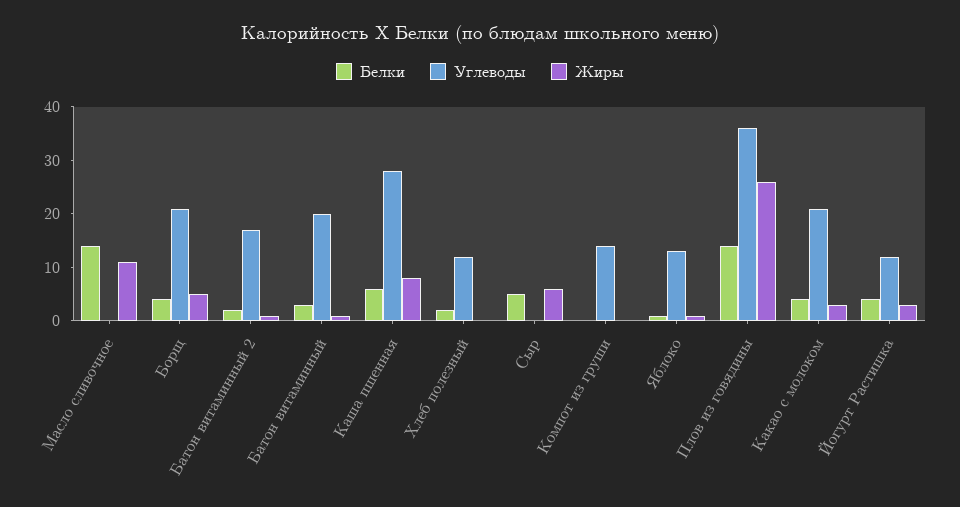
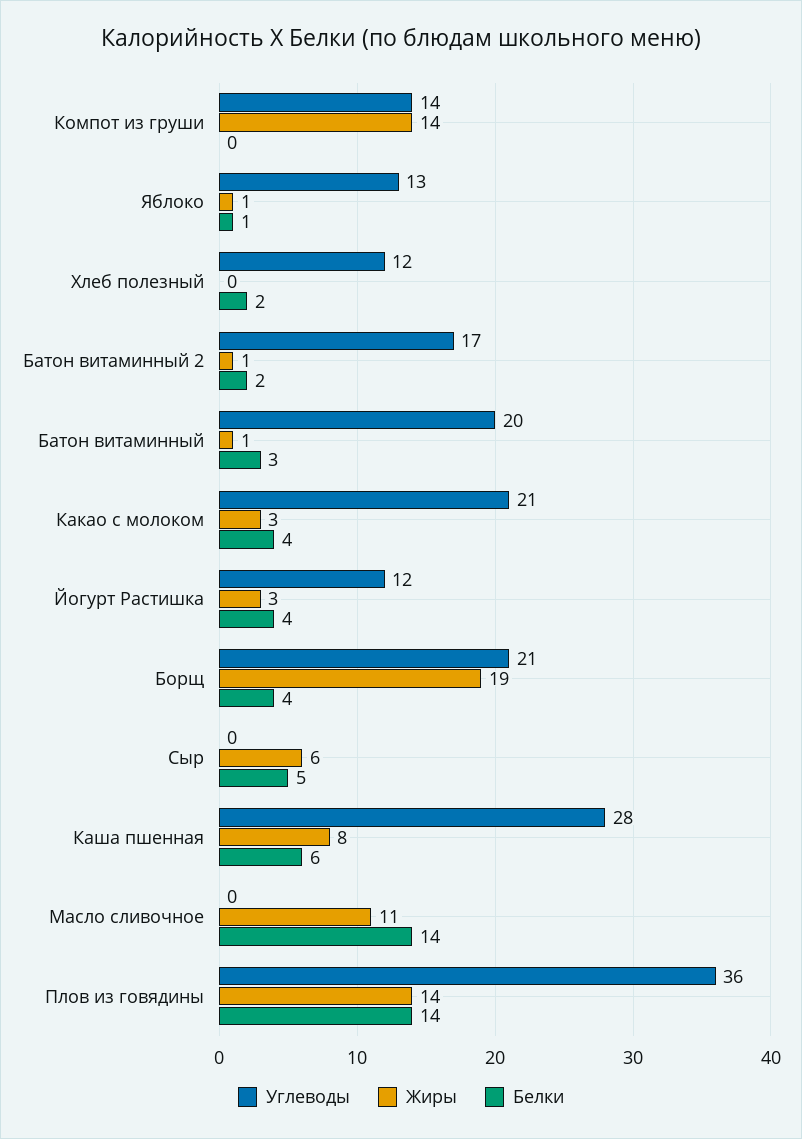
Жиры, Борщ: 5 -> 19
Жиры, Компот из груши: 0 -> 14
Жиры, Плов из говядины: 25 -> 14

